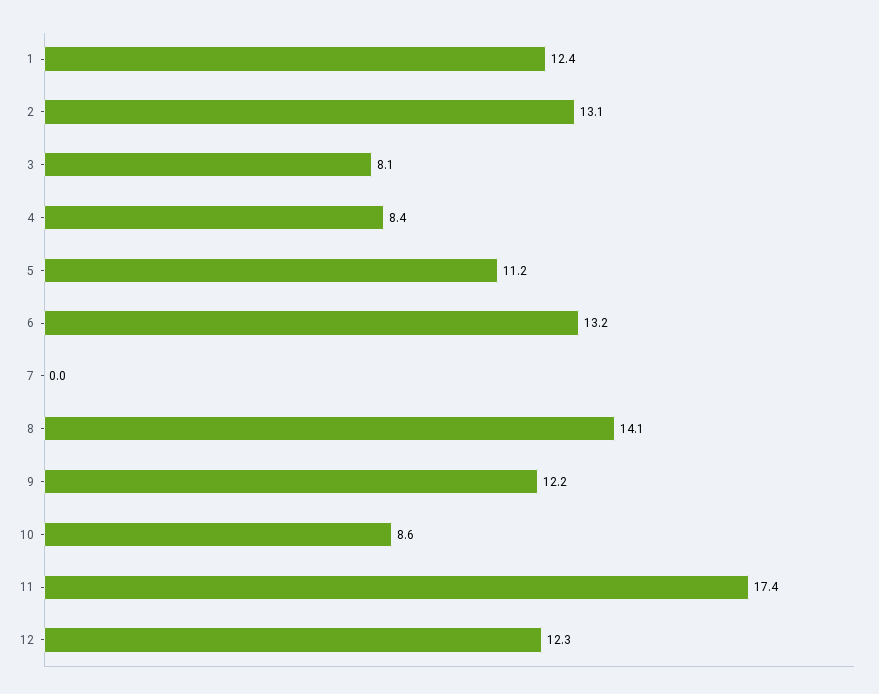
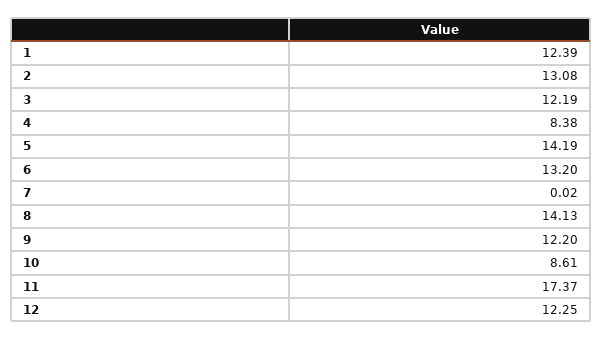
3: 8.1 -> 12.19
5: 11.2 -> 14.19

